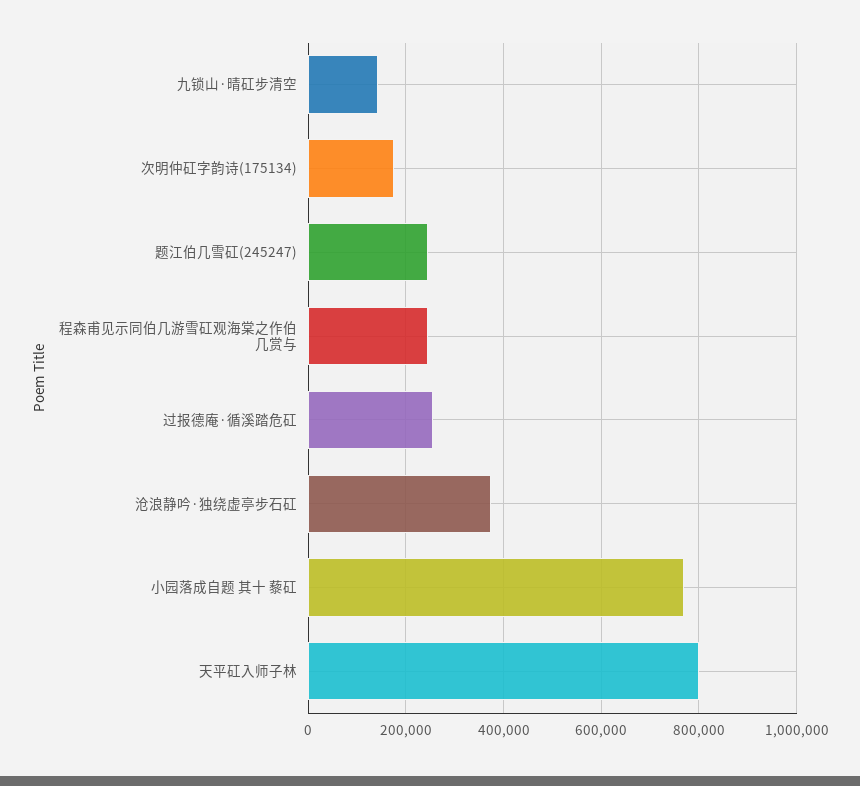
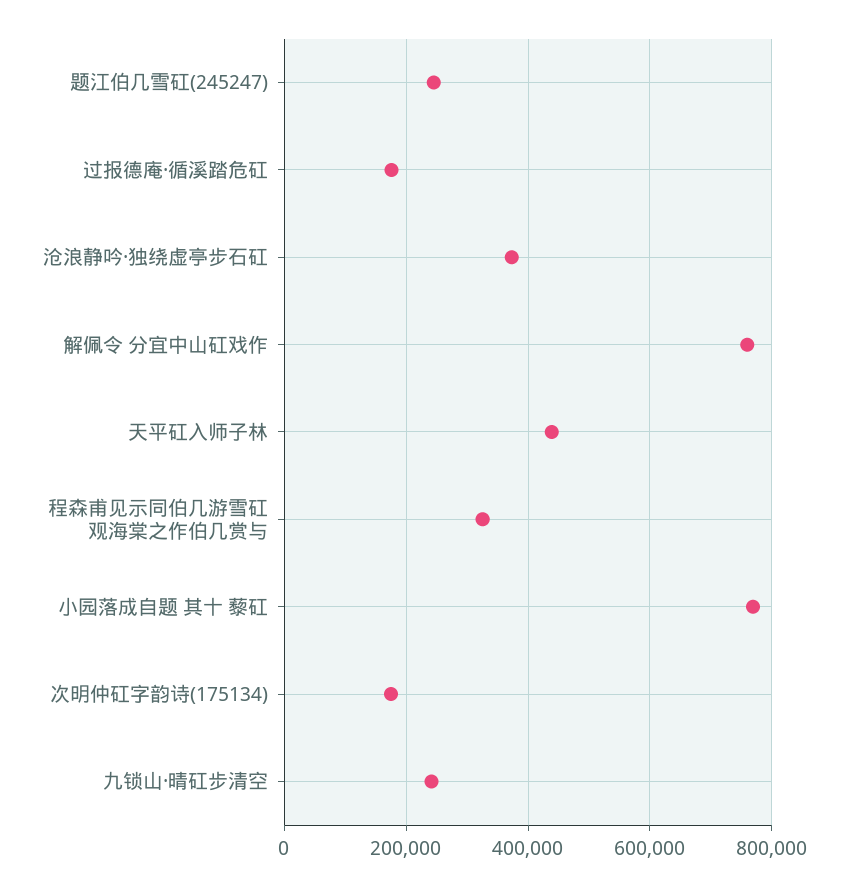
九锁山·晴矼步清空: 140000 -> 240000
程森甫见示同伯几游雪矼观海棠之作伯几赏与: 240000 -> 320000
过报德庵·循溪踏危矼: 260000 -> 180000
天平矼入师子林: 800000 -> 440000
解佩令 分宜中山矼戏作: none -> 760000

